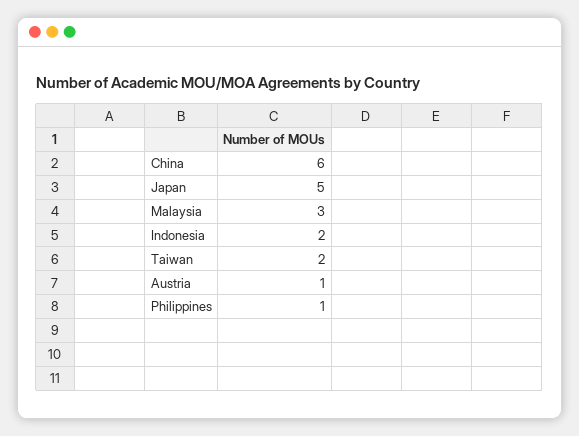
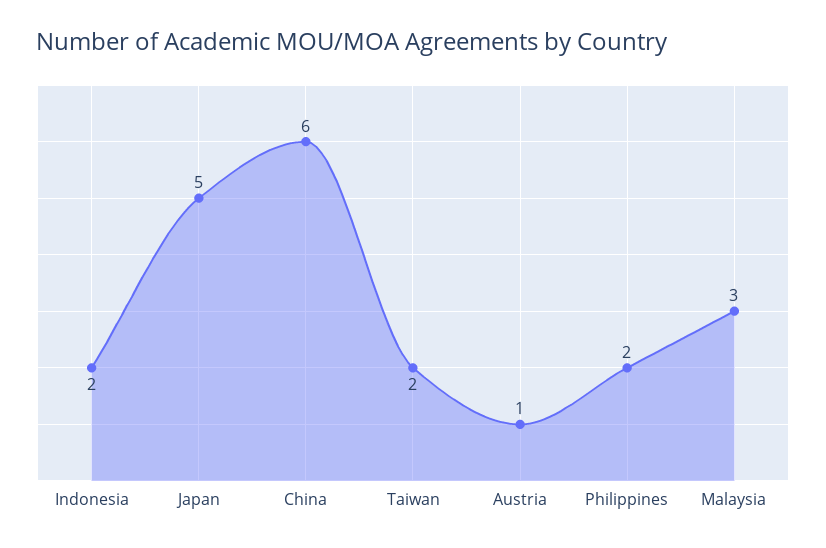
Philippines: 1 -> 2

